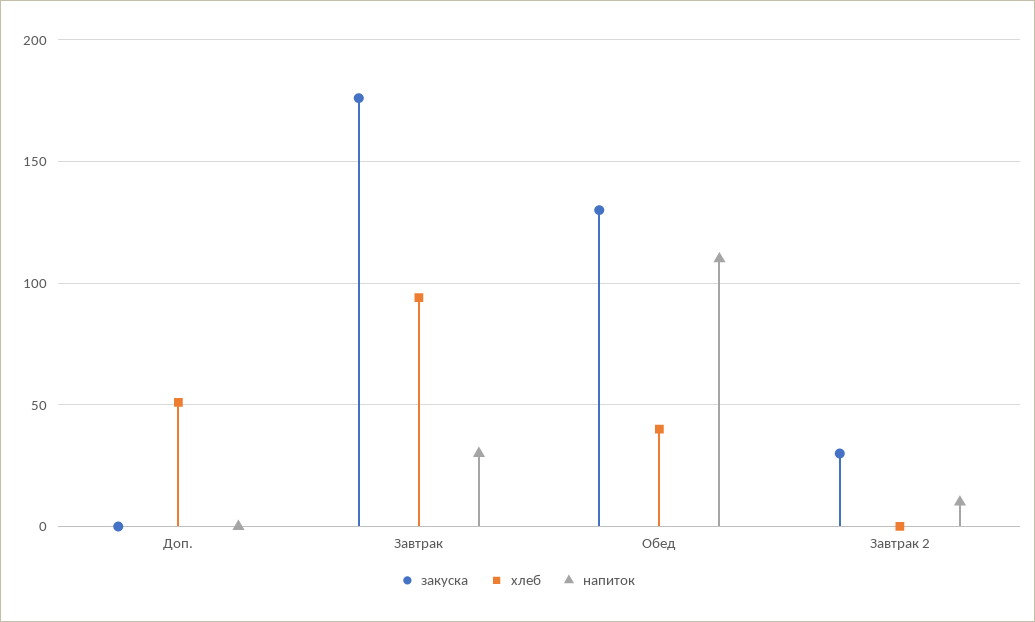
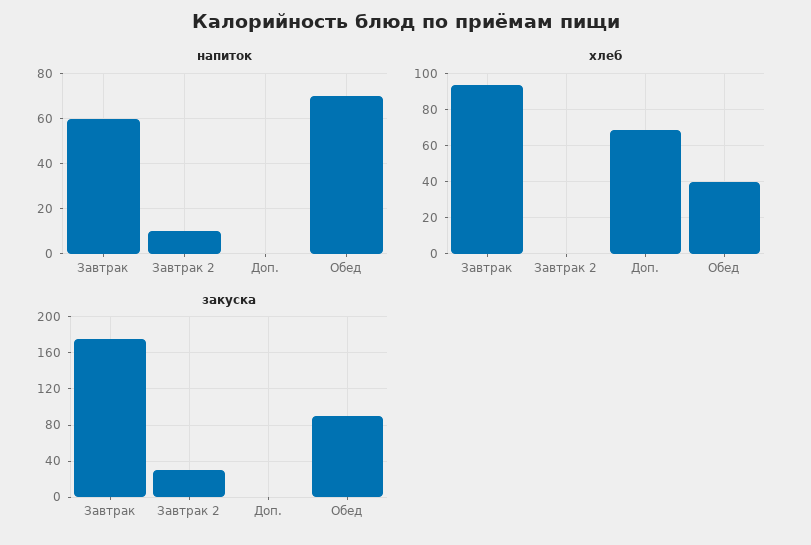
хлеб, Доп.: 50 -> 70
напиток, Завтрак: 30 -> 60
закуска, Обед: 130 -> 90
напиток, Обед: 110 -> 70

